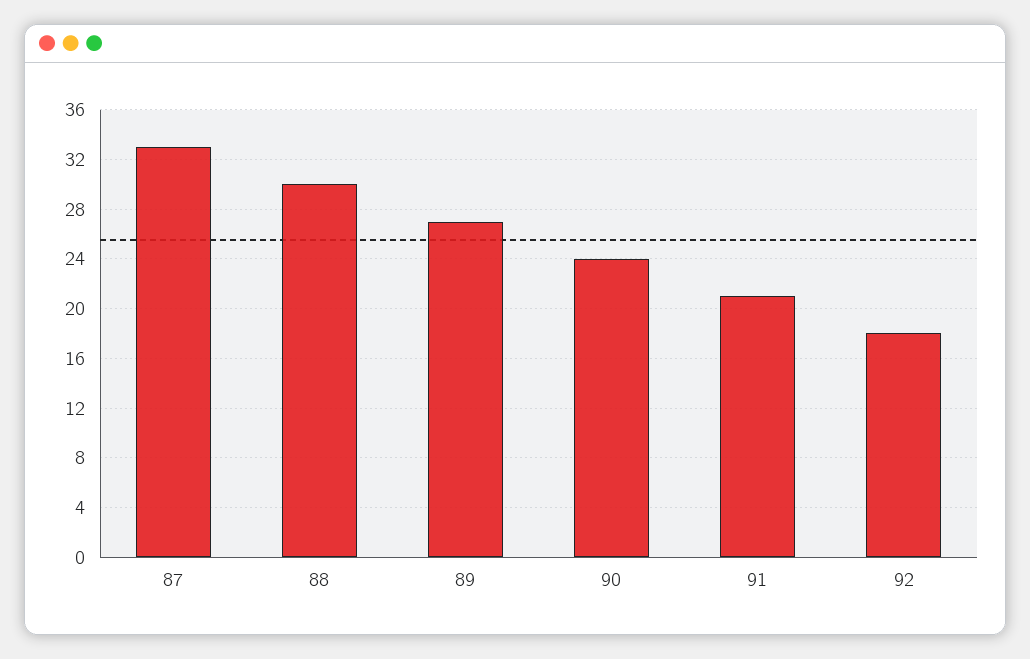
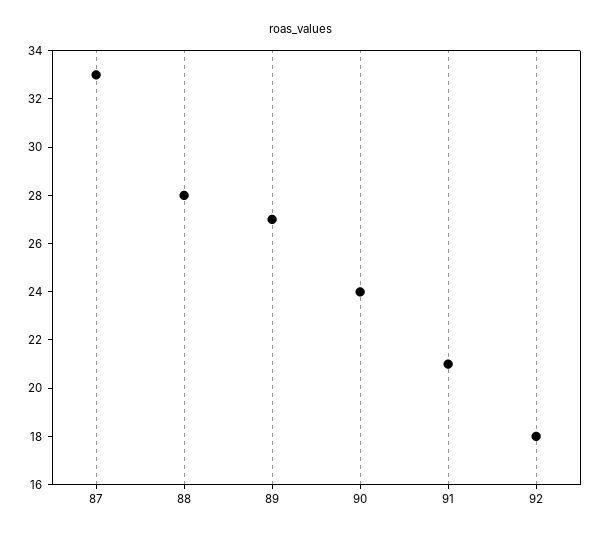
88: 30 -> 28

